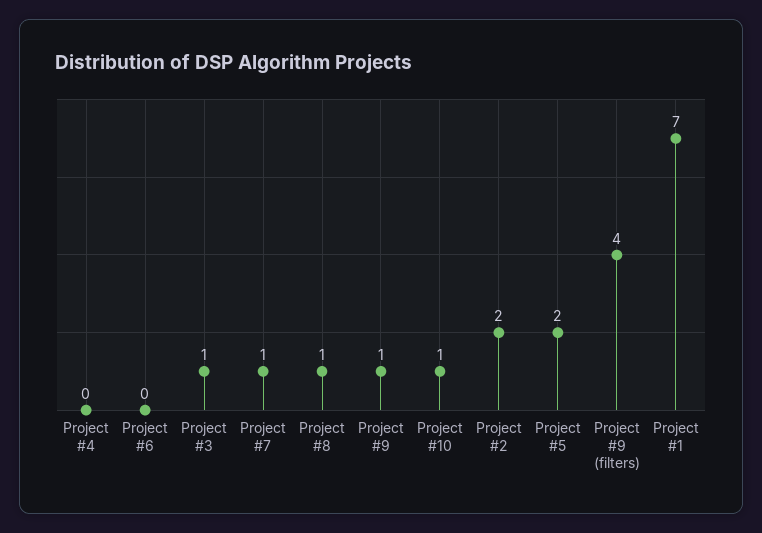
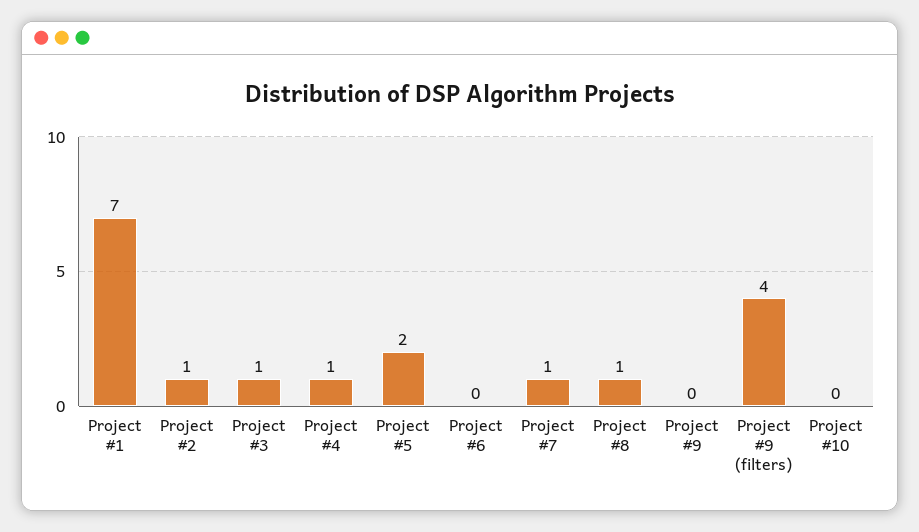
Project #4: 0 -> 1
Project #9: 1 -> 0
Project #10: 1 -> 0
Project #2: 2 -> 1

